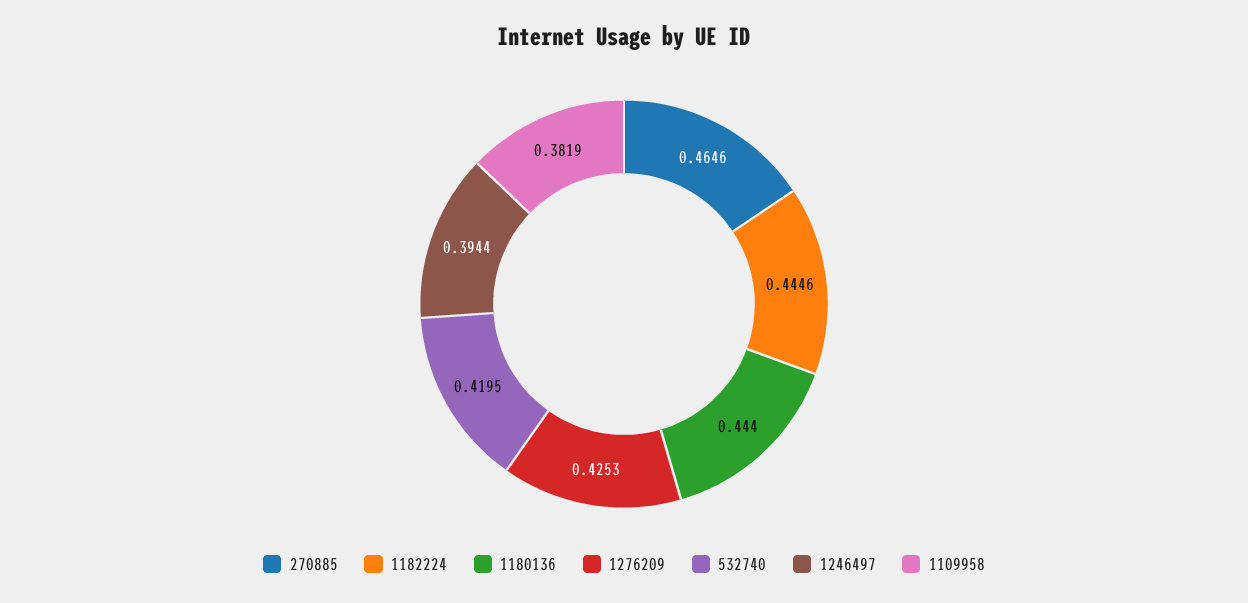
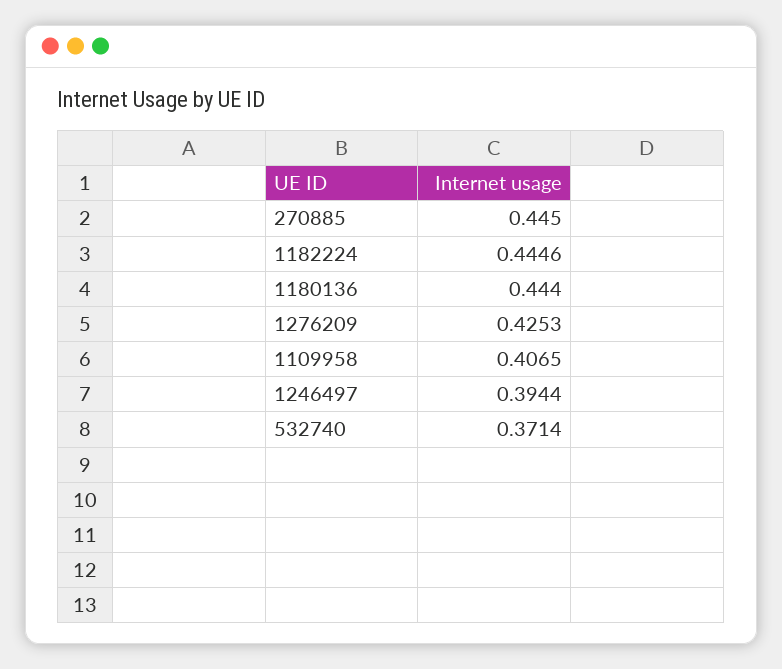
270885: 0.4646 -> 0.445
532740: 0.4195 -> 0.3714
1109958: 0.3819 -> 0.4065

